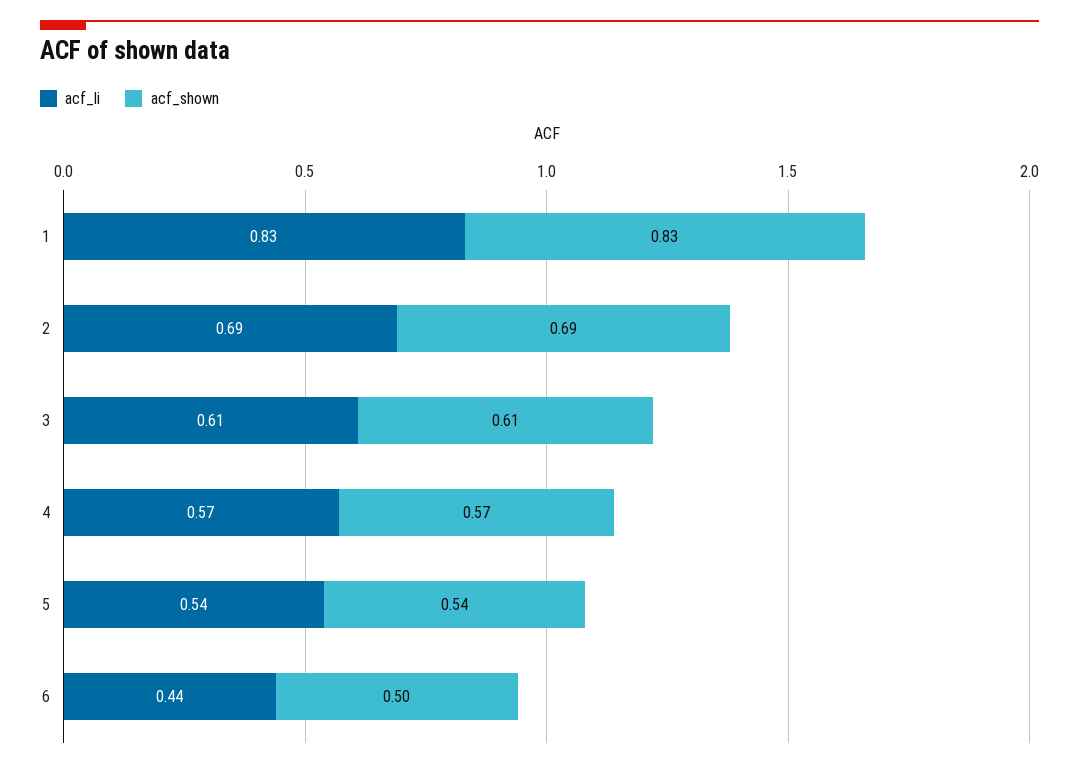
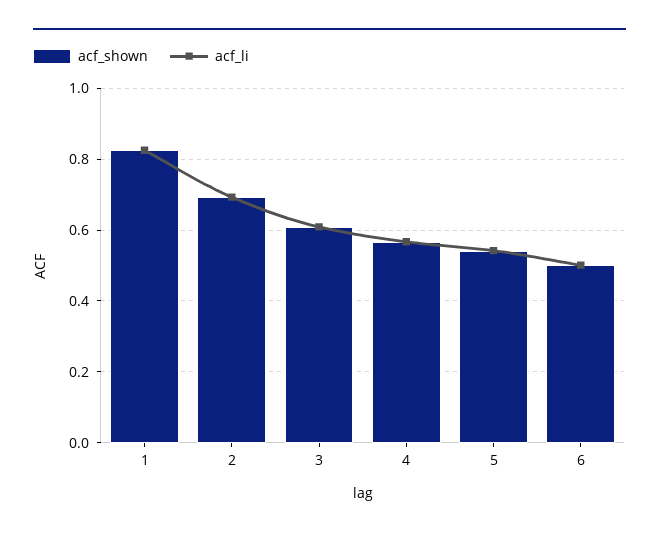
acf_li, 6: 0.44 -> 0.5

